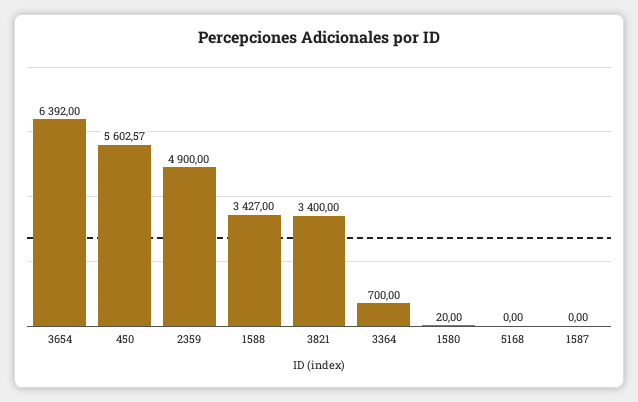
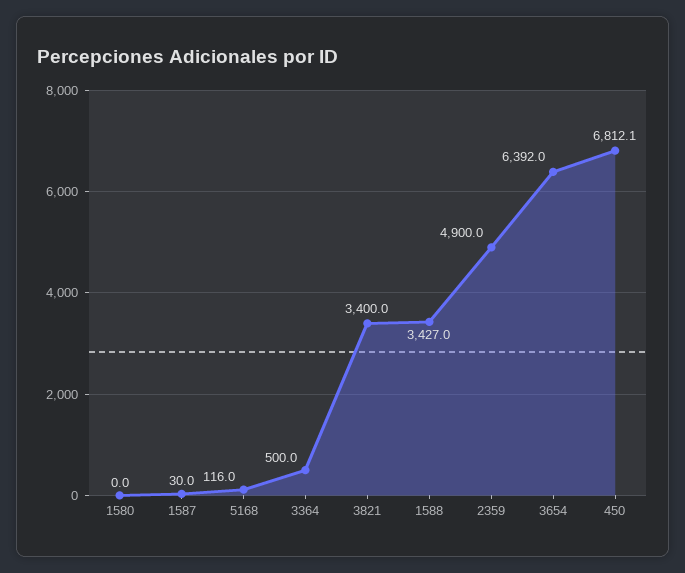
450: 5602.57 -> 6812.1
3364: 700 -> 500
1580: 20 -> 0
5168: 0 -> 116
1587: 0 -> 30

